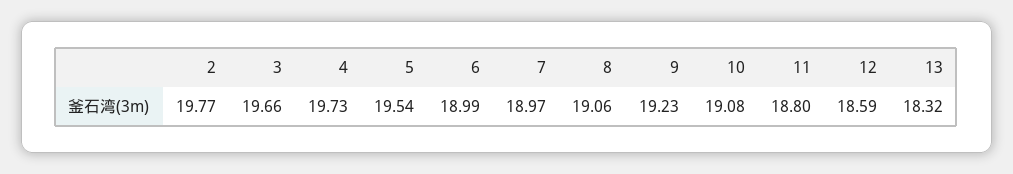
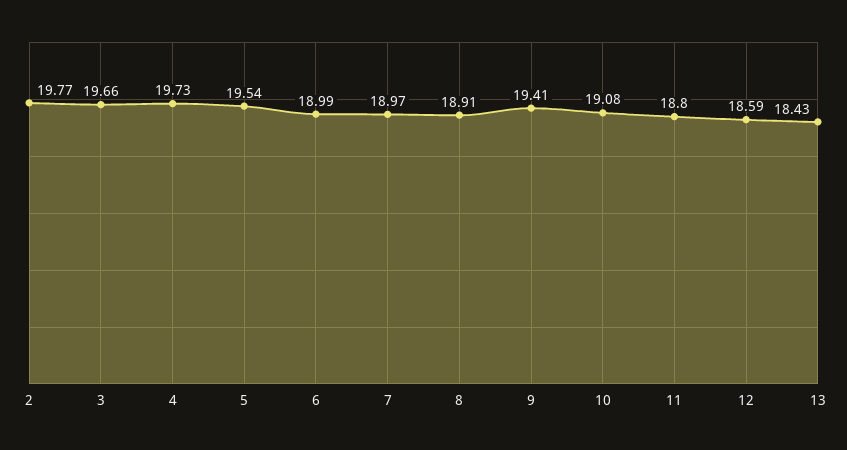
8: 19.06 -> 18.91
9: 19.23 -> 19.41
13: 18.32 -> 18.43

